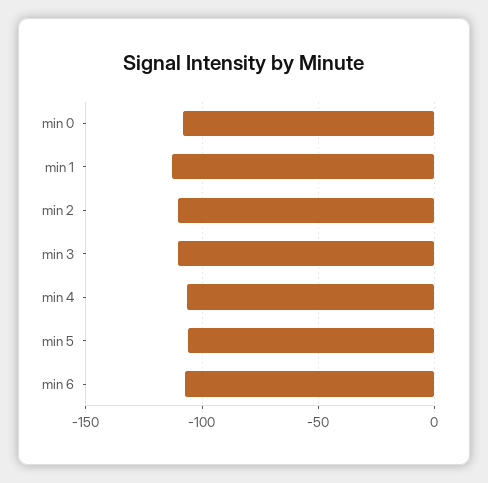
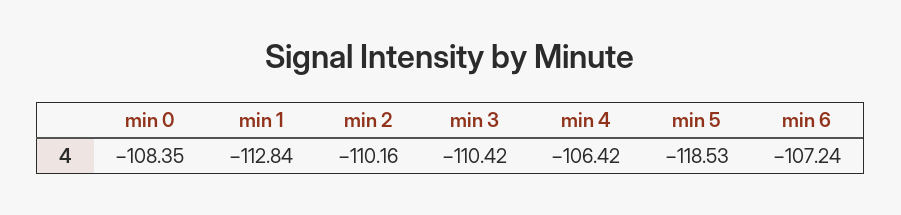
min 5: -105 -> -118.53

